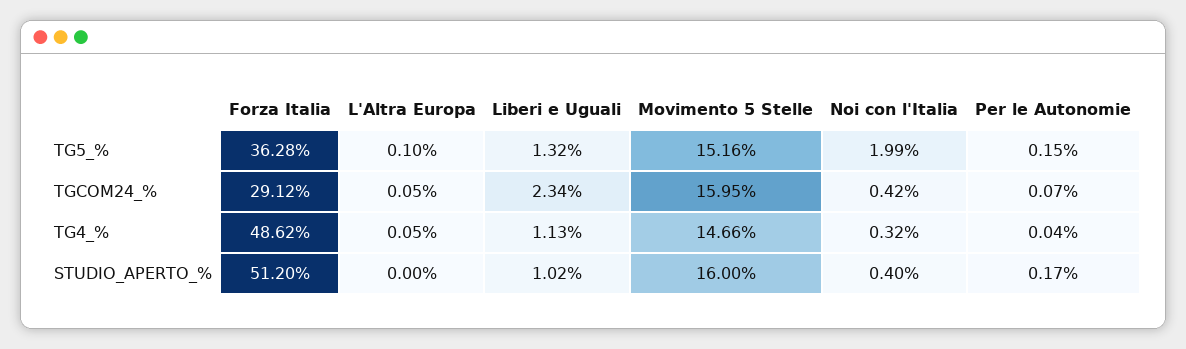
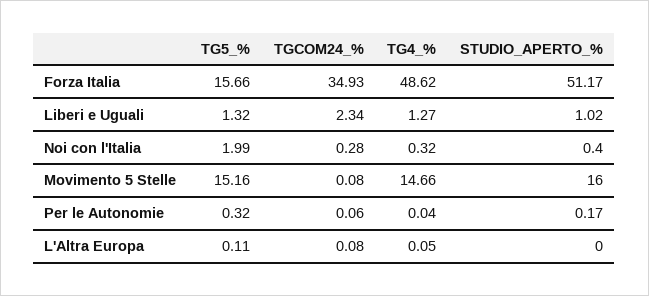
Forza Italia, TG5_%: 36.28 -> 15.66
L'Altra Europa, TG5_%: 0.1 -> 0.11
Per le Autonomie, TG5_%: 0.15 -> 0.32
Forza Italia, TGCOM24_%: 29.12 -> 34.93
L'Altra Europa, TGCOM24_%: 0.05 -> 0.08
Movimento 5 Stelle, TGCOM24_%: 15.95 -> 0.08
Noi con l'Italia, TGCOM24_%: 0.42 -> 0.28
Per le Autonomie, TGCOM24_%: 0.07 -> 0.06
Liberi e Uguali, TG4_%: 1.13 -> 1.27
Forza Italia, STUDIO_APERTO_%: 51.2 -> 51.17

